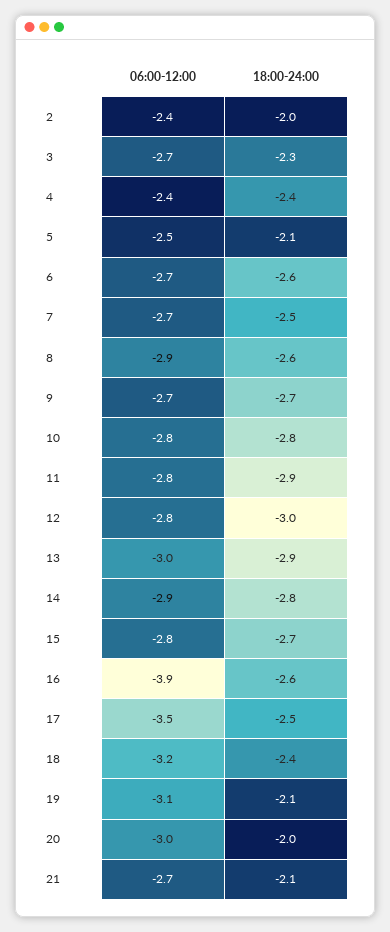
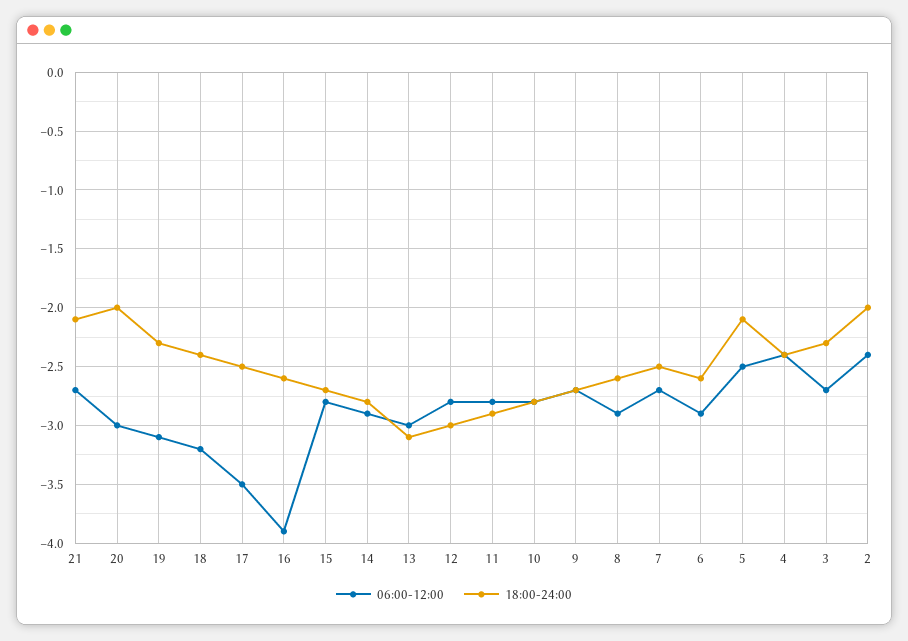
06:00-12:00, 6: -2.7 -> -2.9
18:00-24:00, 13: -2.9 -> -3.1
18:00-24:00, 19: -2.1 -> -2.3

